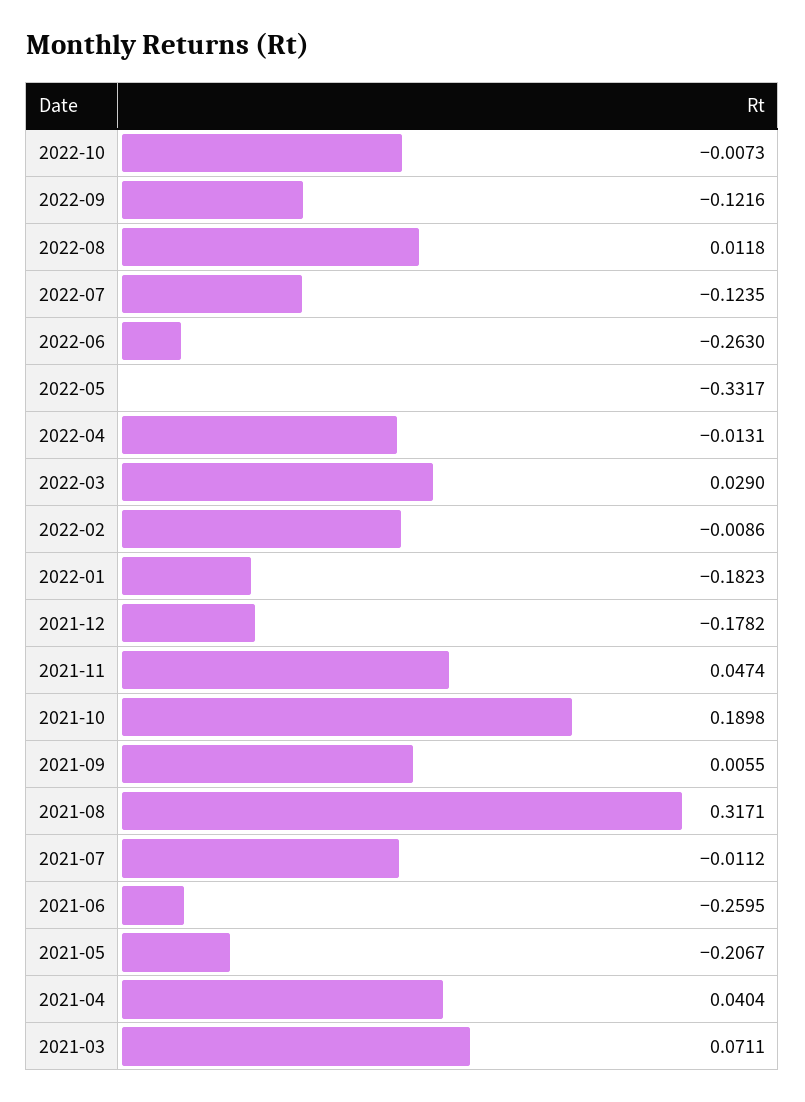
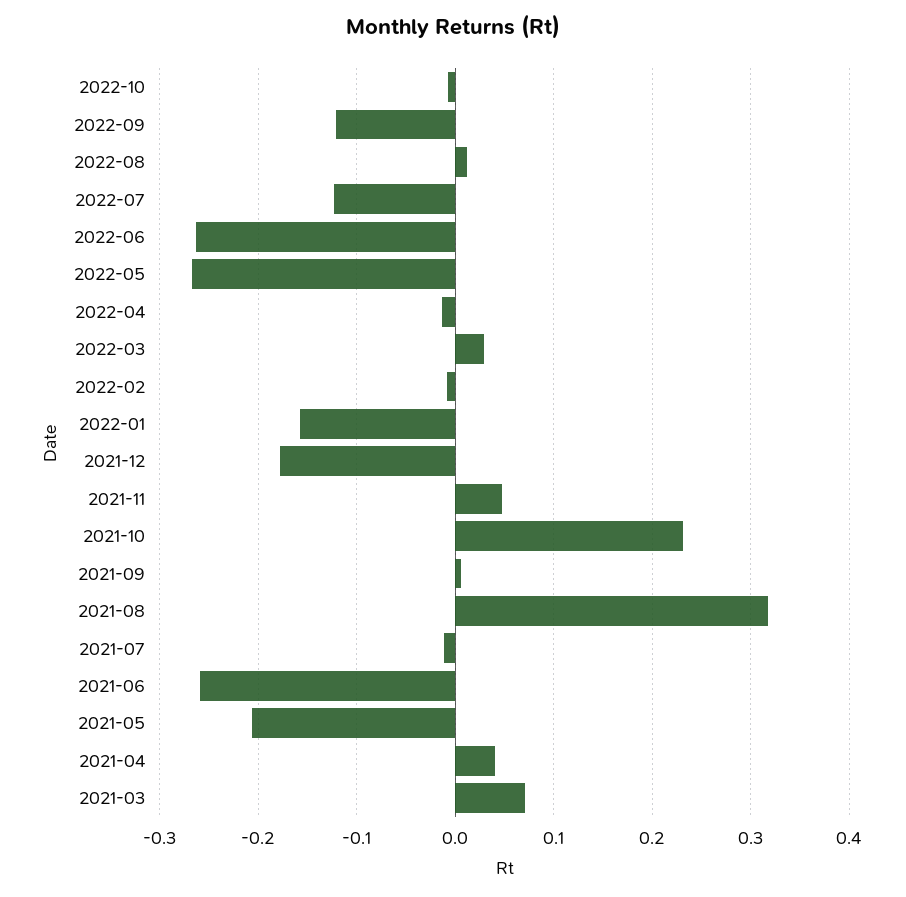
2022-05: -0.3317 -> -0.27
2022-01: -0.1823 -> -0.16
2021-10: 0.1898 -> 0.23

